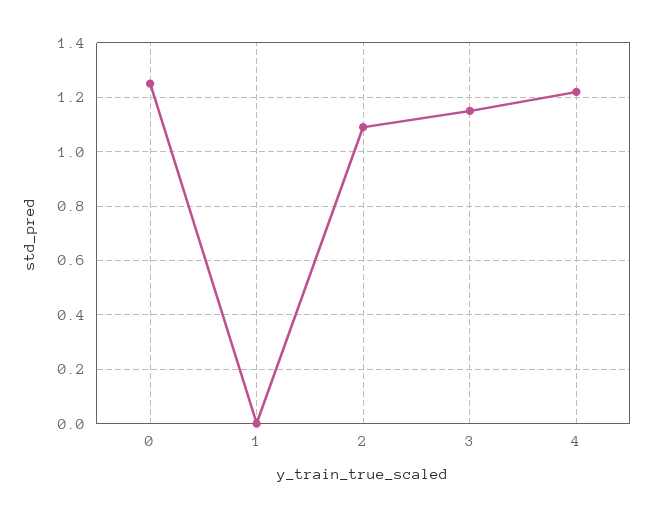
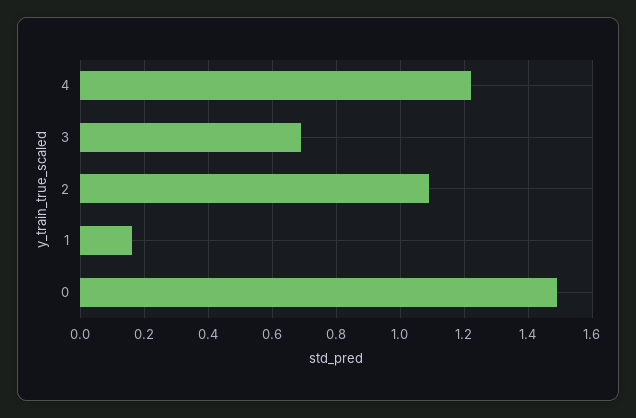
0: 1.25 -> 1.5
1: 0 -> 0.15
3: 1.15 -> 0.7

